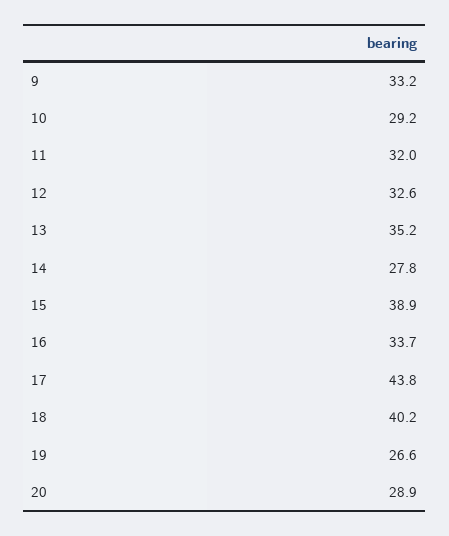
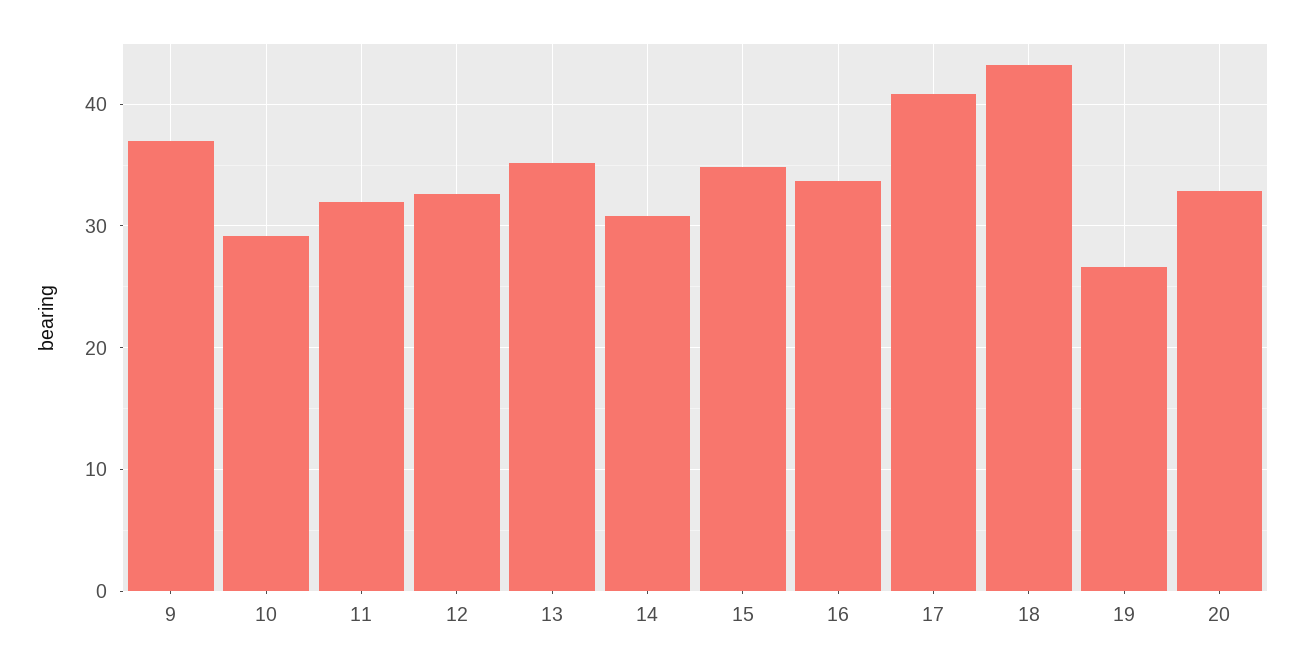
9: 33.2 -> 37
14: 27.8 -> 31
15: 38.9 -> 35
17: 43.8 -> 41
18: 40.2 -> 43
20: 28.9 -> 33

